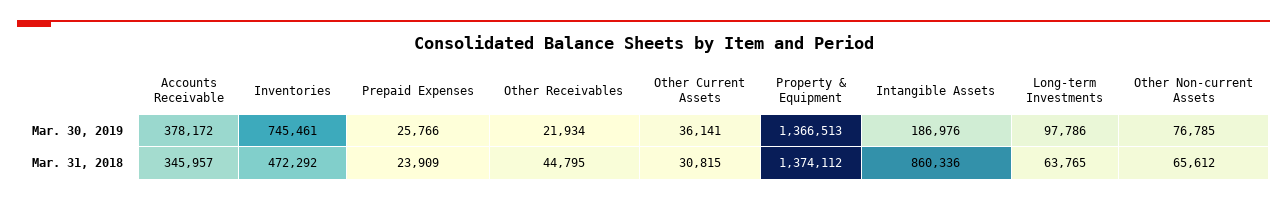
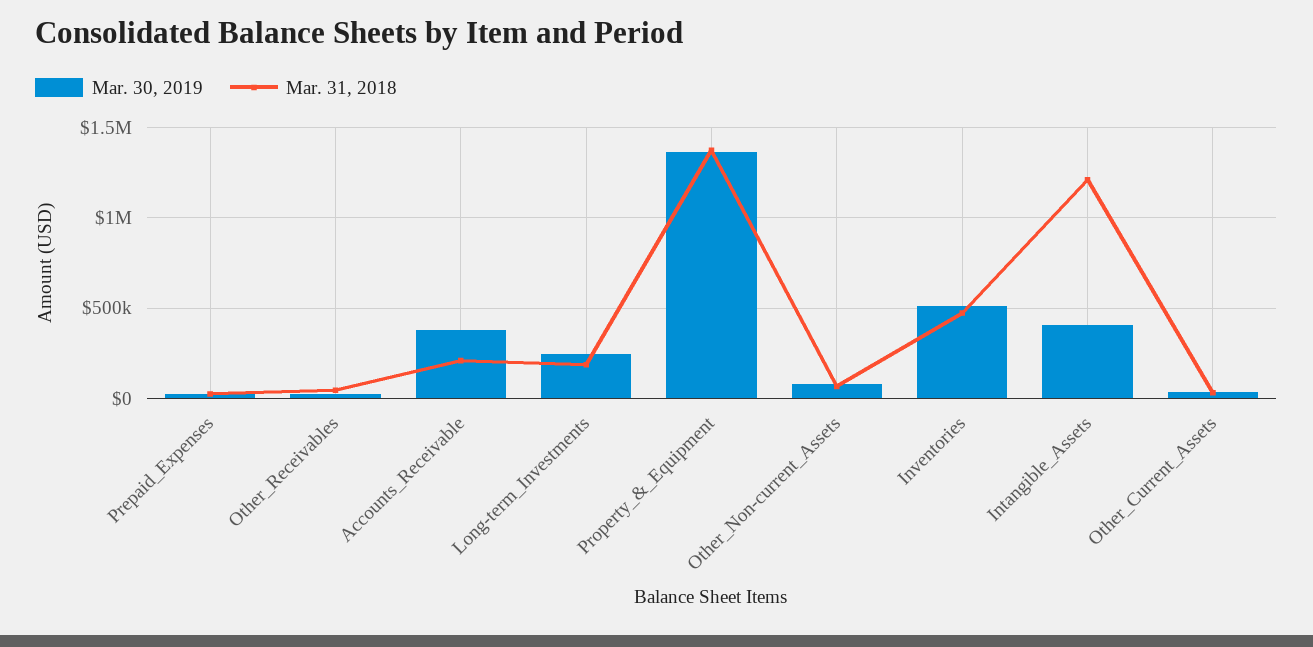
Mar. 30, 2019, Inventories: 745461 -> 500000
Mar. 30, 2019, Intangible Assets: 186976 -> 400000
Mar. 30, 2019, Long-term Investments: 97786 -> 250000
Mar. 31, 2018, Accounts Receivable: 345957 -> 200000
Mar. 31, 2018, Intangible Assets: 860336 -> 1200000
Mar. 31, 2018, Long-term Investments: 63765 -> 200000

